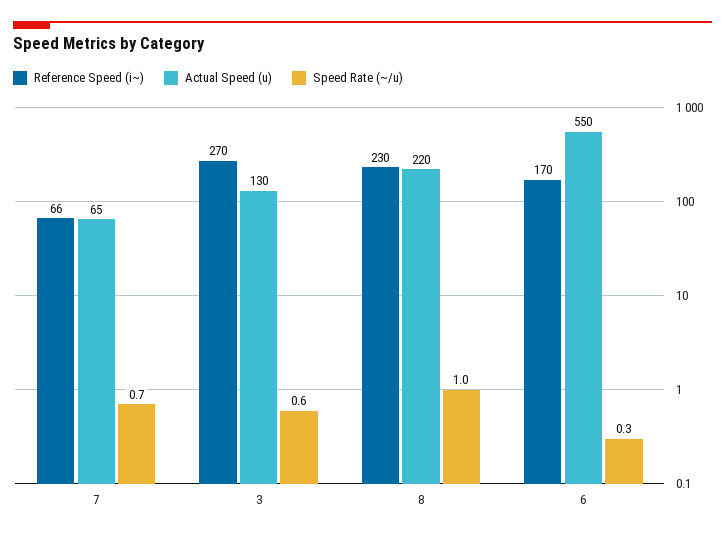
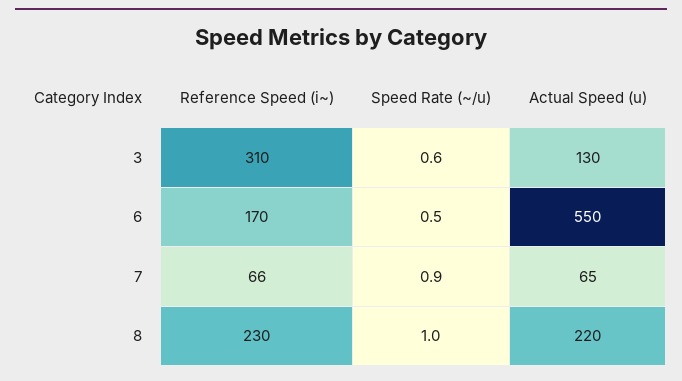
Speed Rate (~/u), 7: 0.7 -> 0.9
Reference Speed (i~), 3: 270 -> 310
Speed Rate (~/u), 6: 0.3 -> 0.5

